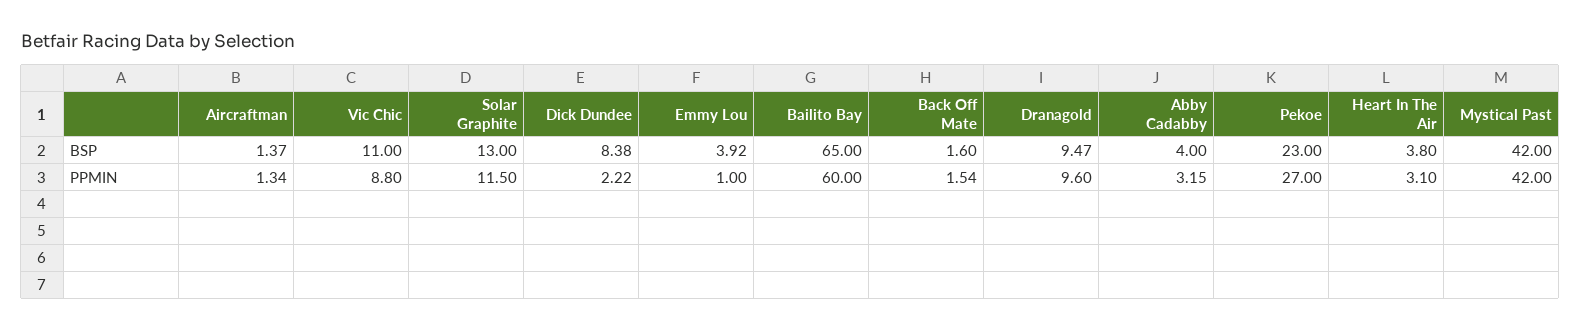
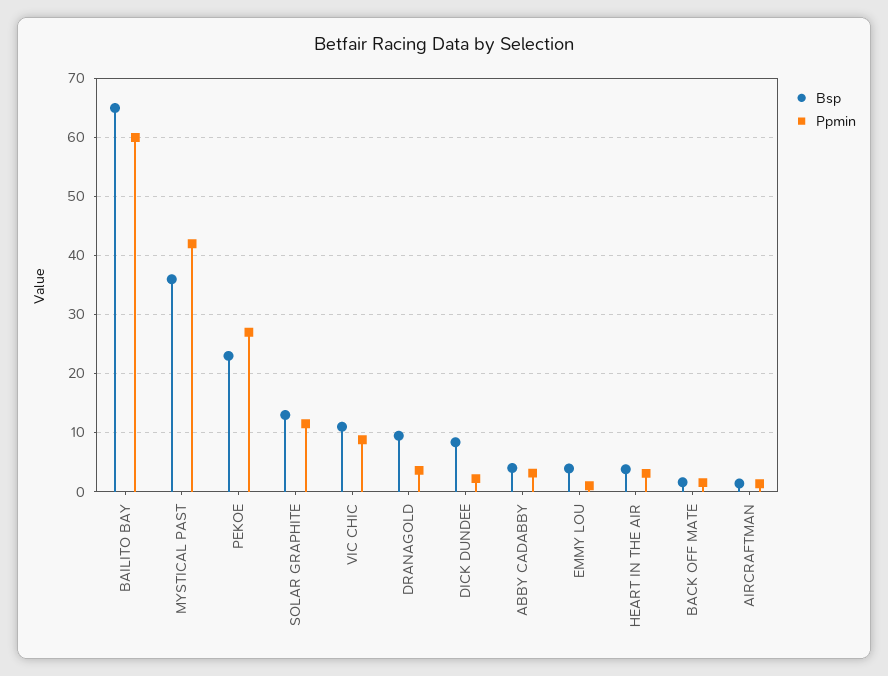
BSP, Mystical Past: 42 -> 36
PPMIN, Dranagold: 9.6 -> 4

